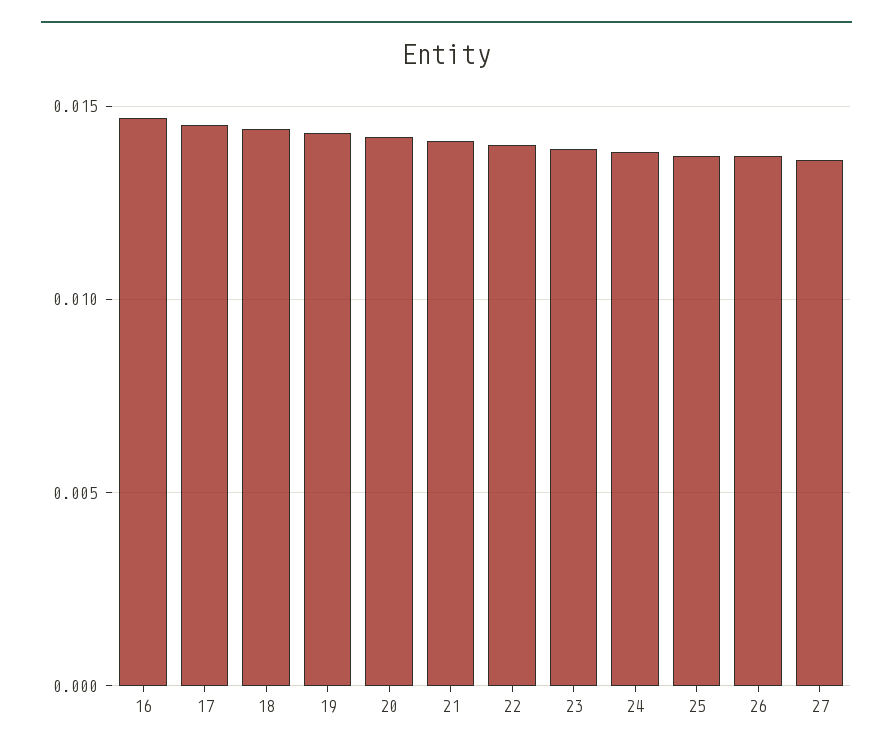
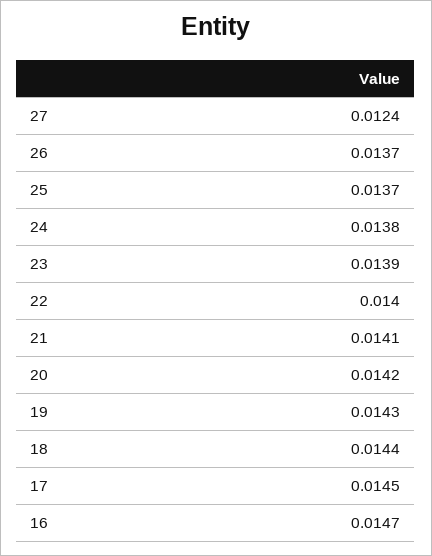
27: 0.0135 -> 0.0124

